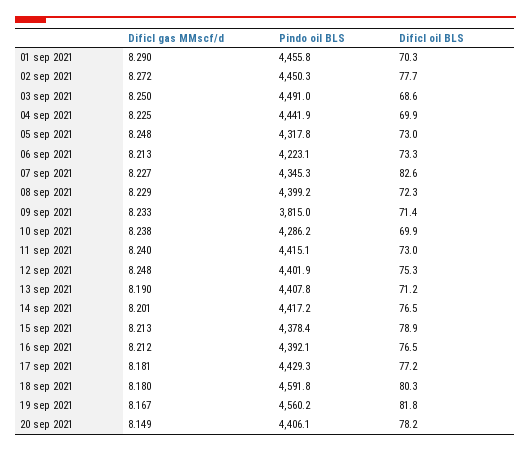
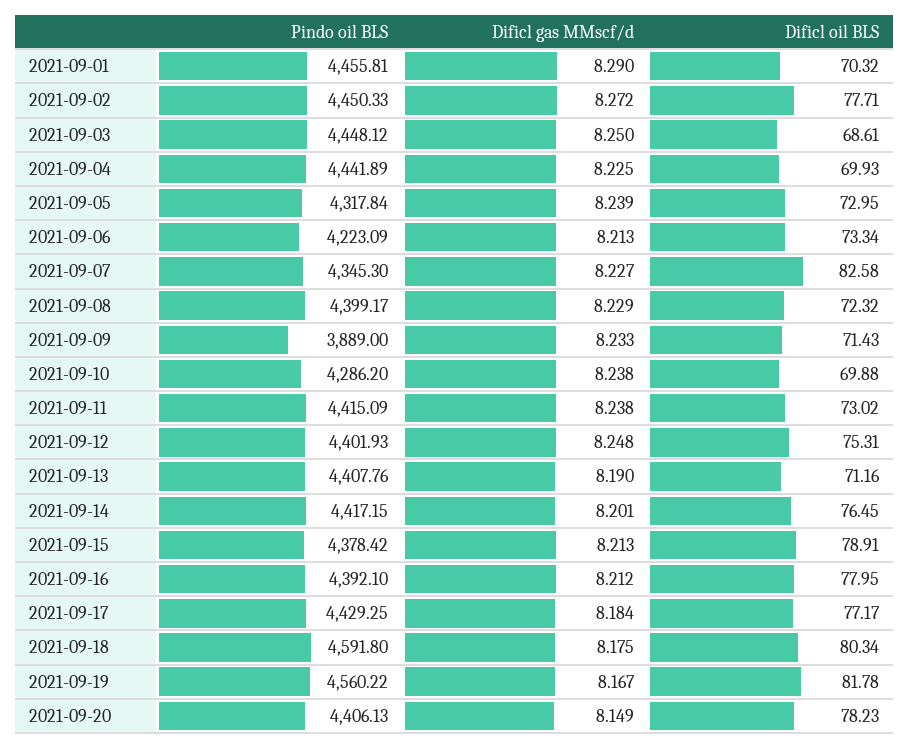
Pindo oil BLS, 03 sep 2021: 4491 -> 4448.12
Dificl gas MMscf/d, 05 sep 2021: 8.248 -> 8.239
Pindo oil BLS, 09 sep 2021: 3815 -> 3889
Dificl gas MMscf/d, 11 sep 2021: 8.24 -> 8.238
Dificl oil BLS, 16 sep 2021: 76.5 -> 77.95
Dificl gas MMscf/d, 17 sep 2021: 8.181 -> 8.184
Dificl gas MMscf/d, 18 sep 2021: 8.18 -> 8.175

